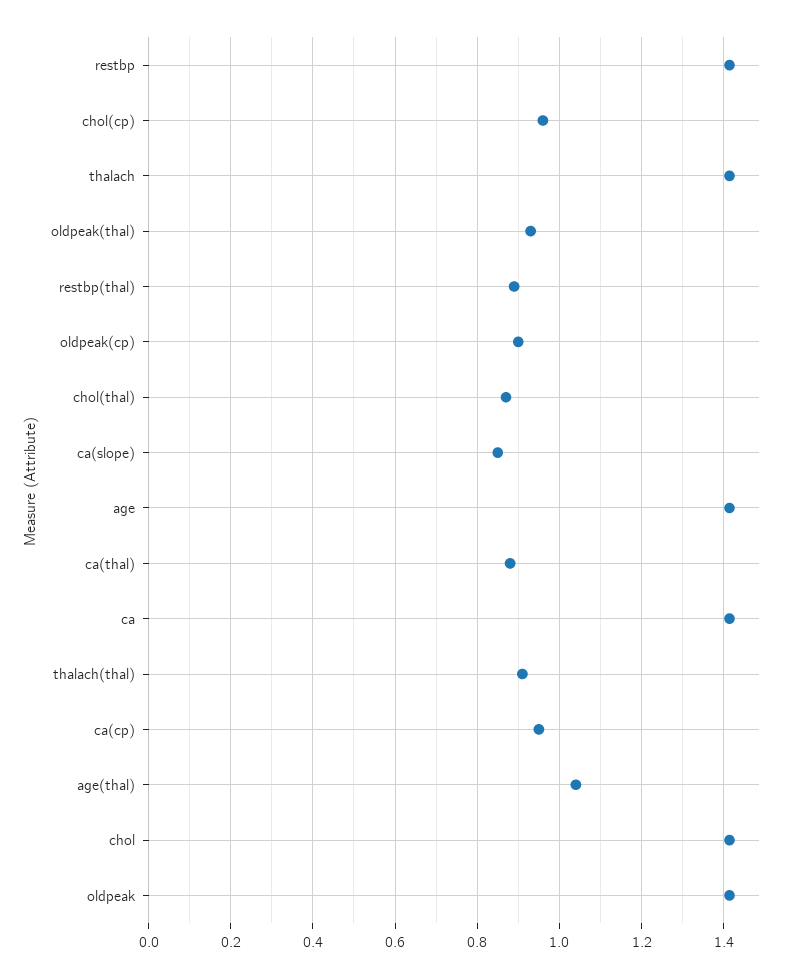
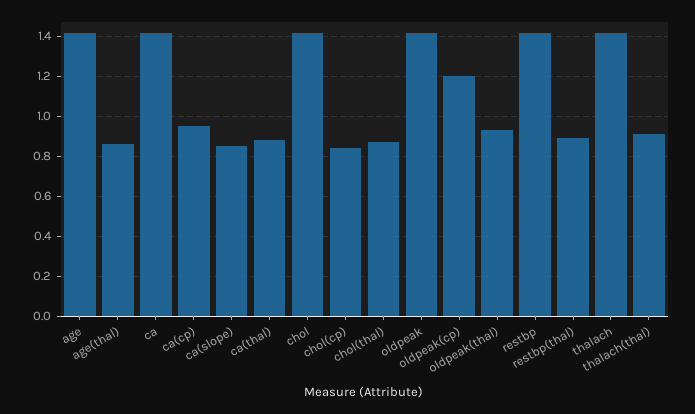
chol(cp): 0.96 -> 0.85
oldpeak(cp): 0.9 -> 1.2
age(thal): 1.04 -> 0.85

